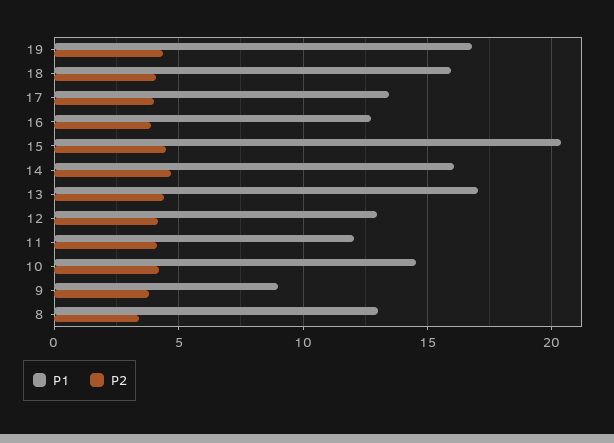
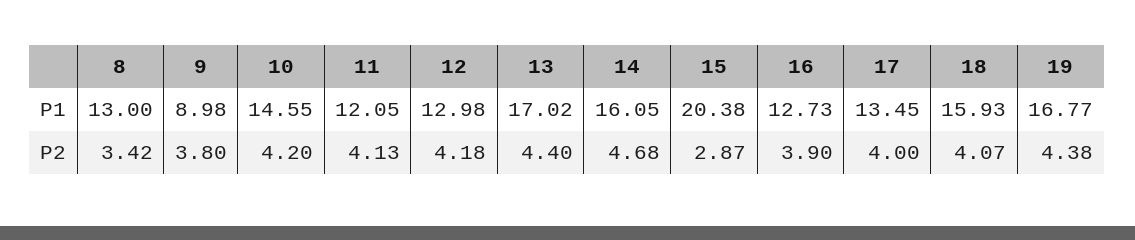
P2, 15: 4.5 -> 2.87

